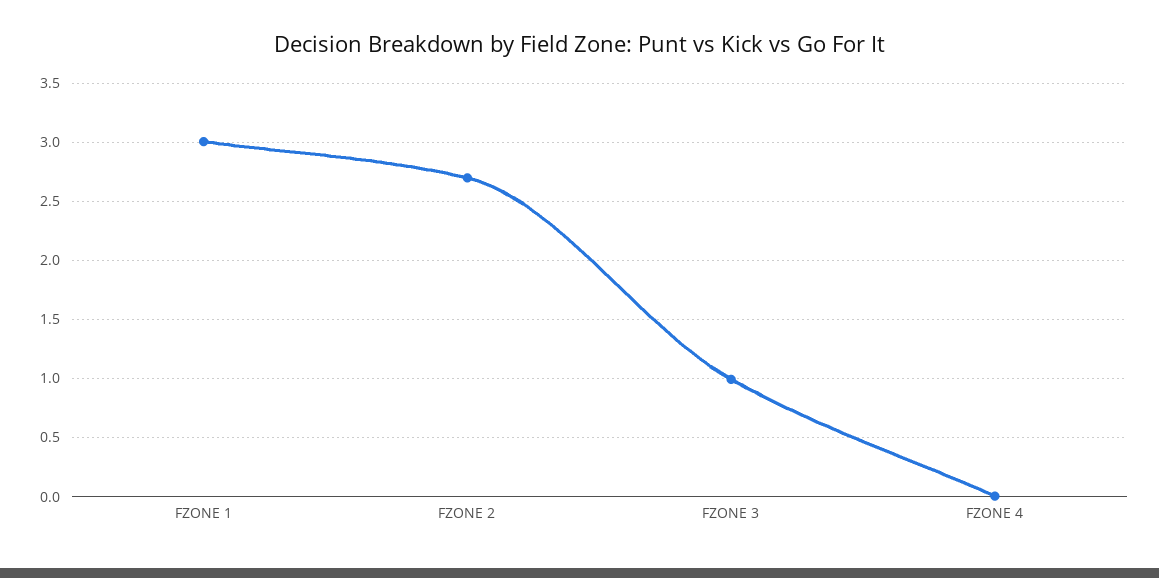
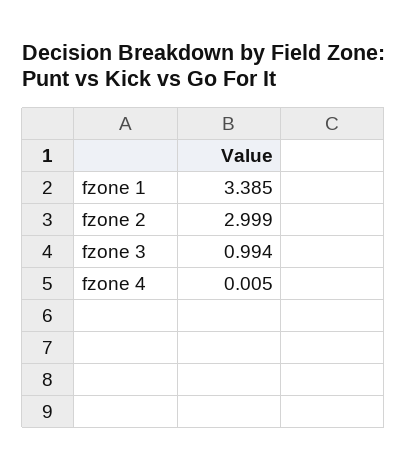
FZONE 1: 3 -> 3.385
FZONE 2: 2.7 -> 2.999

